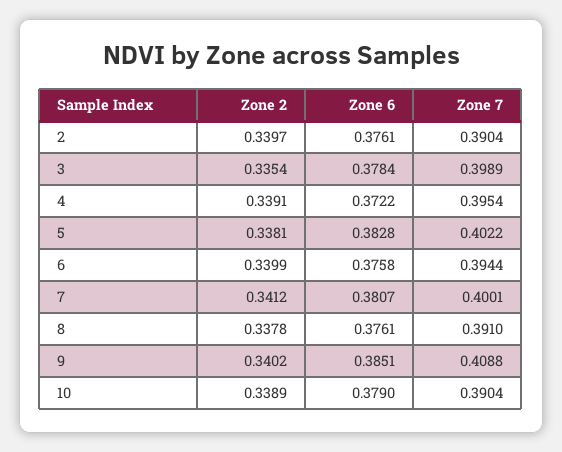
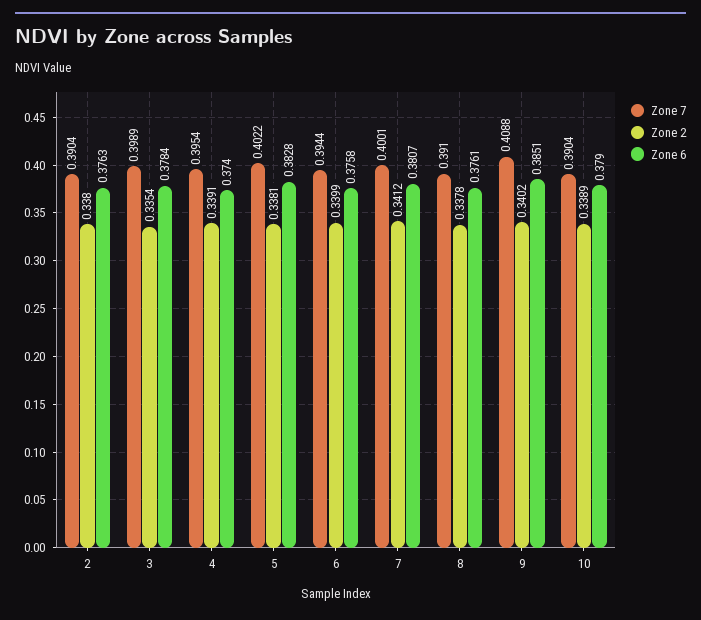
Zone 2, 2: 0.3397 -> 0.338
Zone 6, 2: 0.3761 -> 0.3763
Zone 6, 4: 0.3722 -> 0.374

